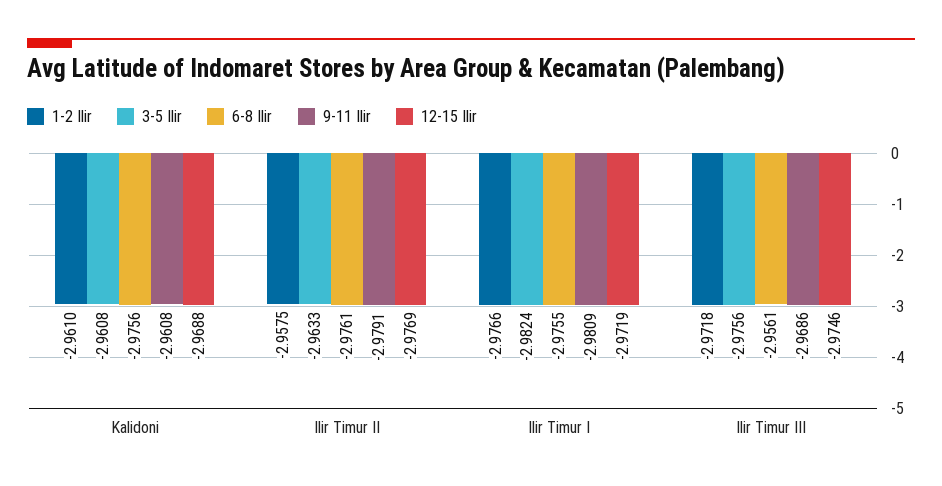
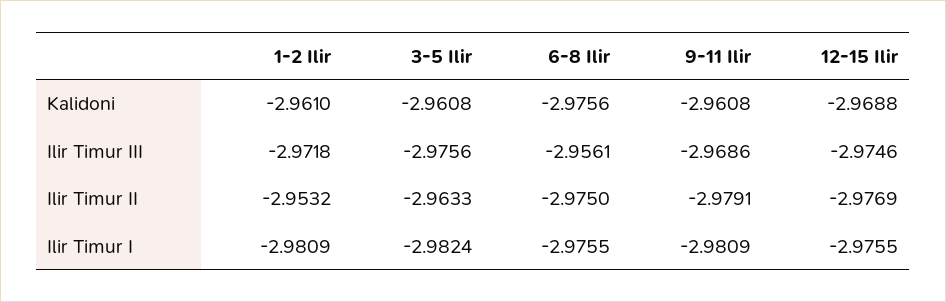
1-2 Ilir, Ilir Timur II: -2.9575 -> -2.9532
6-8 Ilir, Ilir Timur II: -2.9761 -> -2.975
1-2 Ilir, Ilir Timur I: -2.9766 -> -2.9809
12-15 Ilir, Ilir Timur I: -2.9719 -> -2.9755

